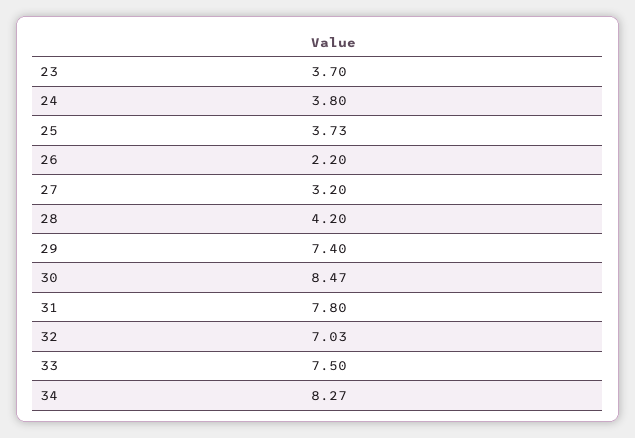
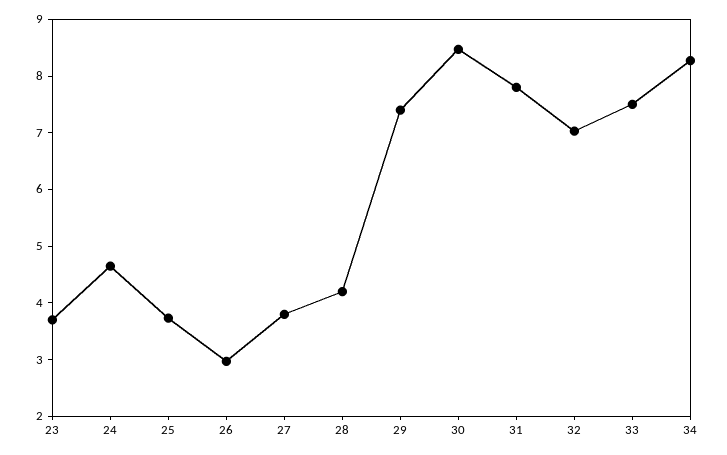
24: 3.8 -> 4.6
26: 2.2 -> 3
27: 3.2 -> 3.8

